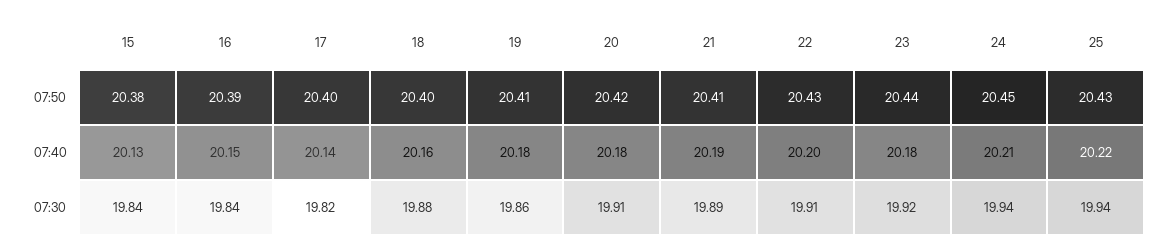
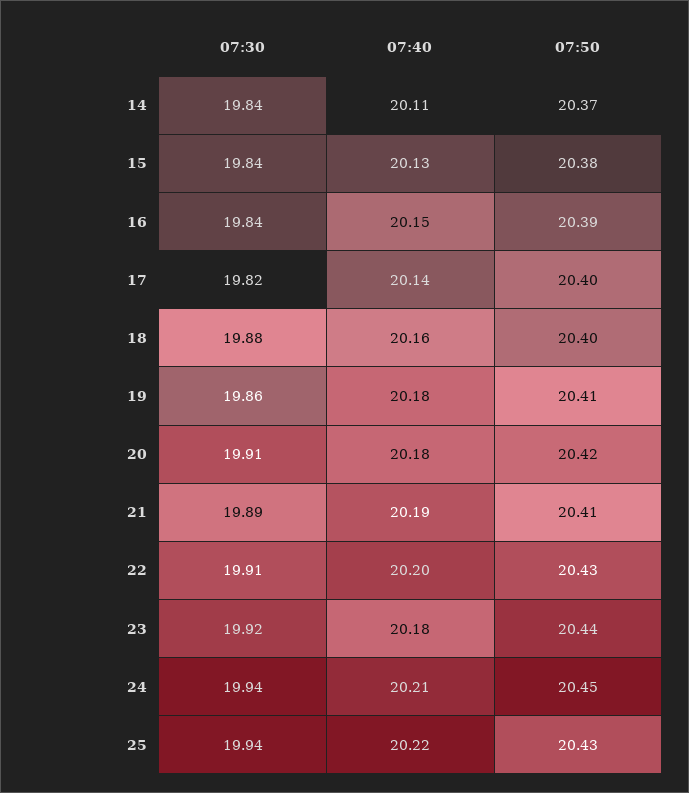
14, 07:30: none -> 19.84
14, 07:40: none -> 20.11
14, 07:50: none -> 20.37

